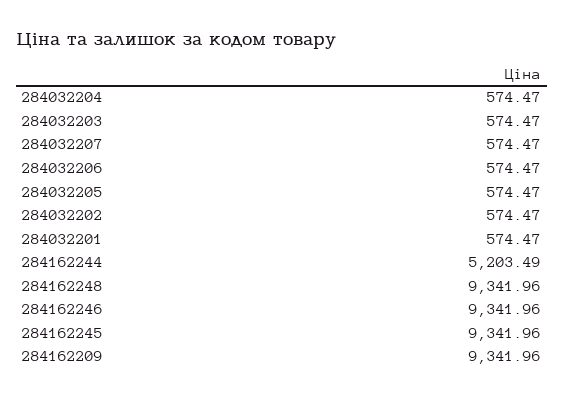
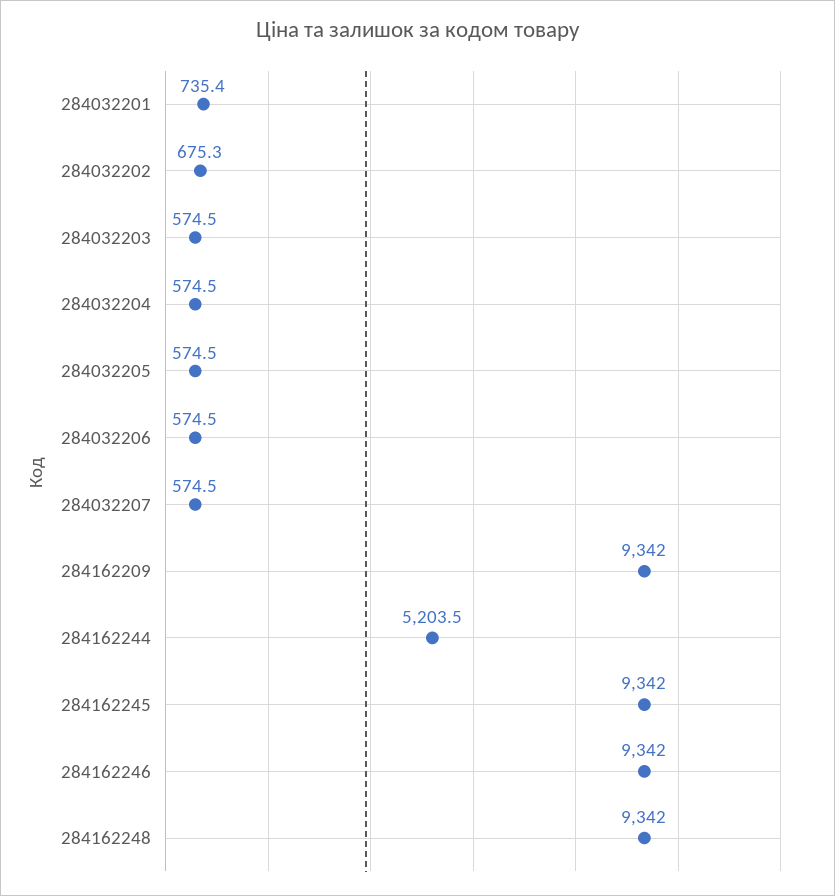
284032202: 574.47 -> 675.3
284032201: 574.47 -> 735.4

